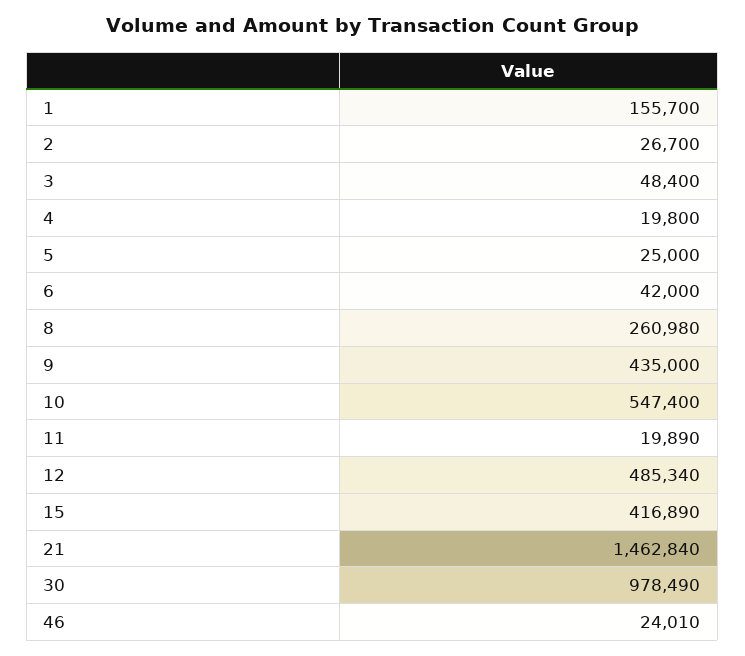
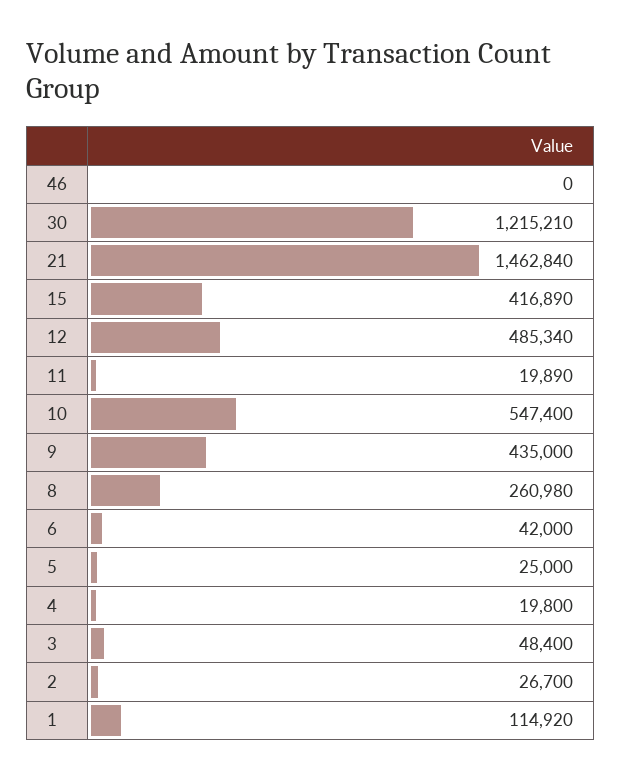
1: 155700 -> 114920
30: 978490 -> 1215210
46: 24010 -> 0

